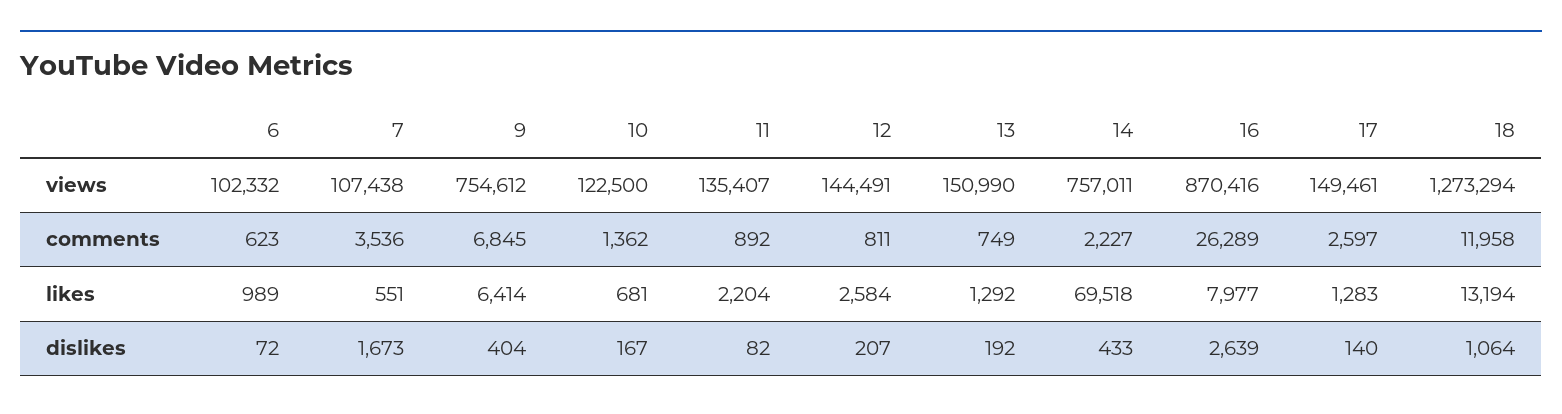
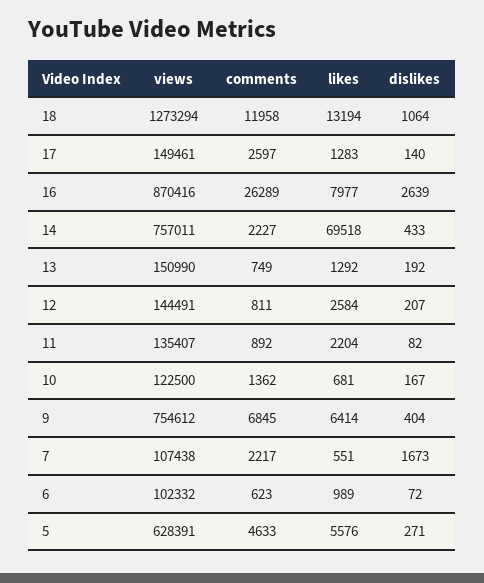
7, comments: 3536 -> 2217
5, views: none -> 628391
5, comments: none -> 4633
5, likes: none -> 5576
5, dislikes: none -> 271

